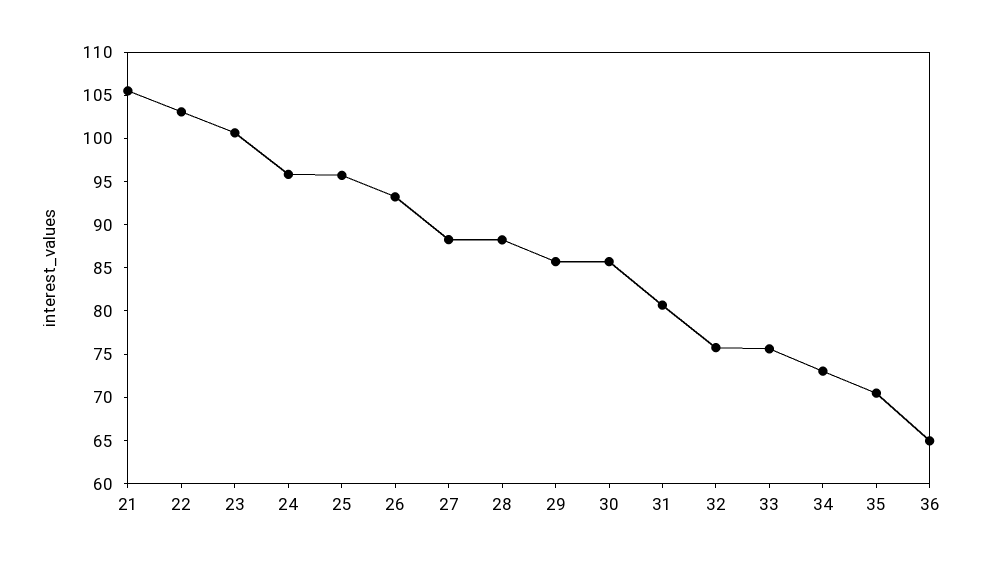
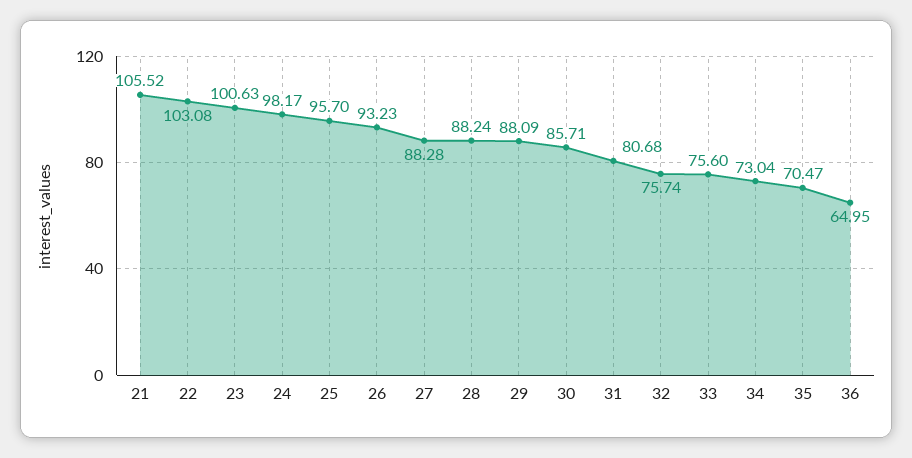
24: 96 -> 98.17
29: 86 -> 88.09

